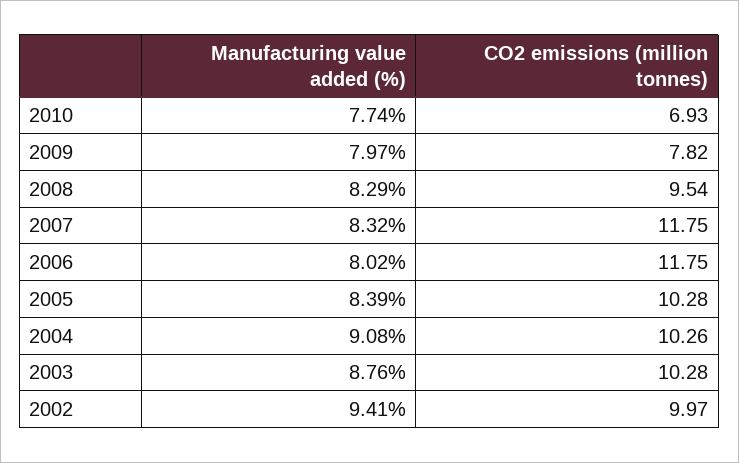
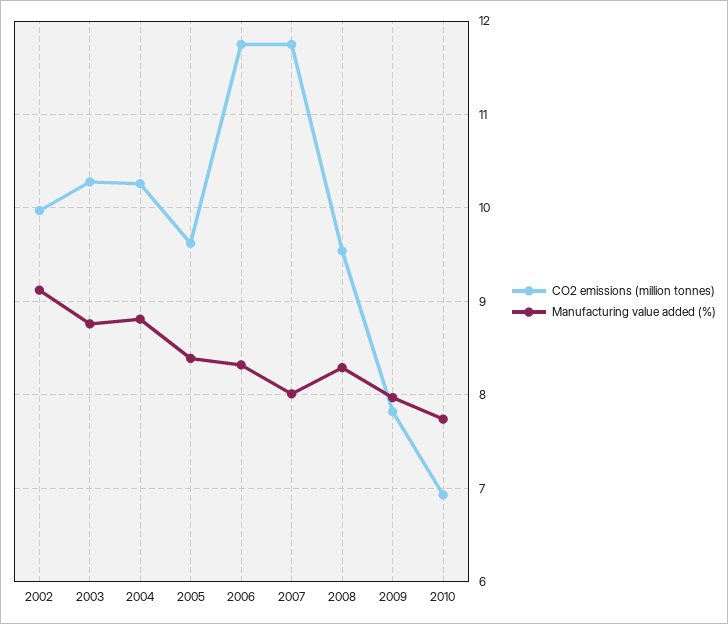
Manufacturing value added (%), 2007: 8.32 -> 8
Manufacturing value added (%), 2006: 8.02 -> 8.3
CO2 emissions (million tonnes), 2005: 10.28 -> 9.6
Manufacturing value added (%), 2004: 9.08 -> 8.8
Manufacturing value added (%), 2002: 9.41 -> 9.1

